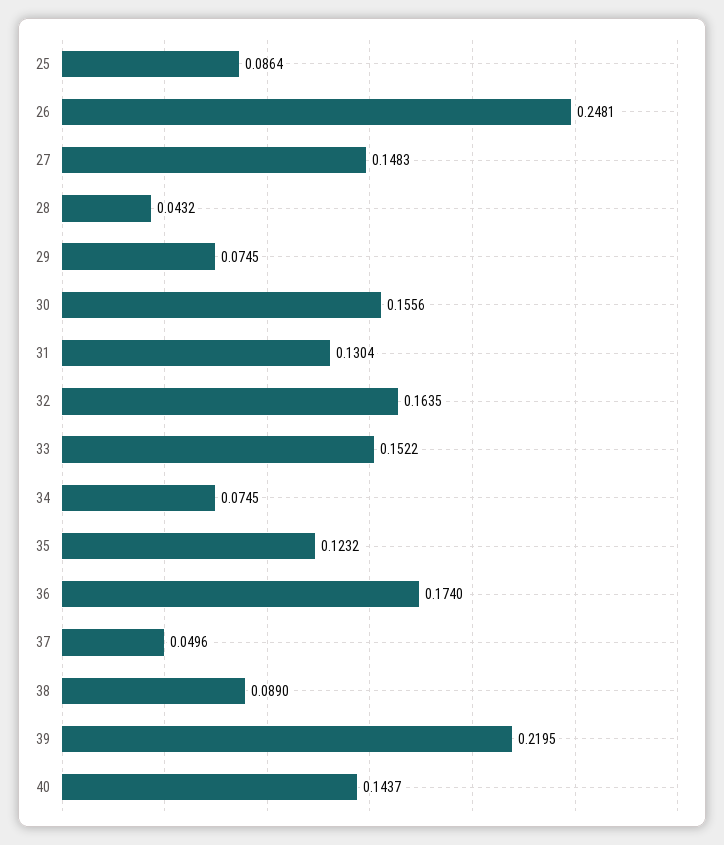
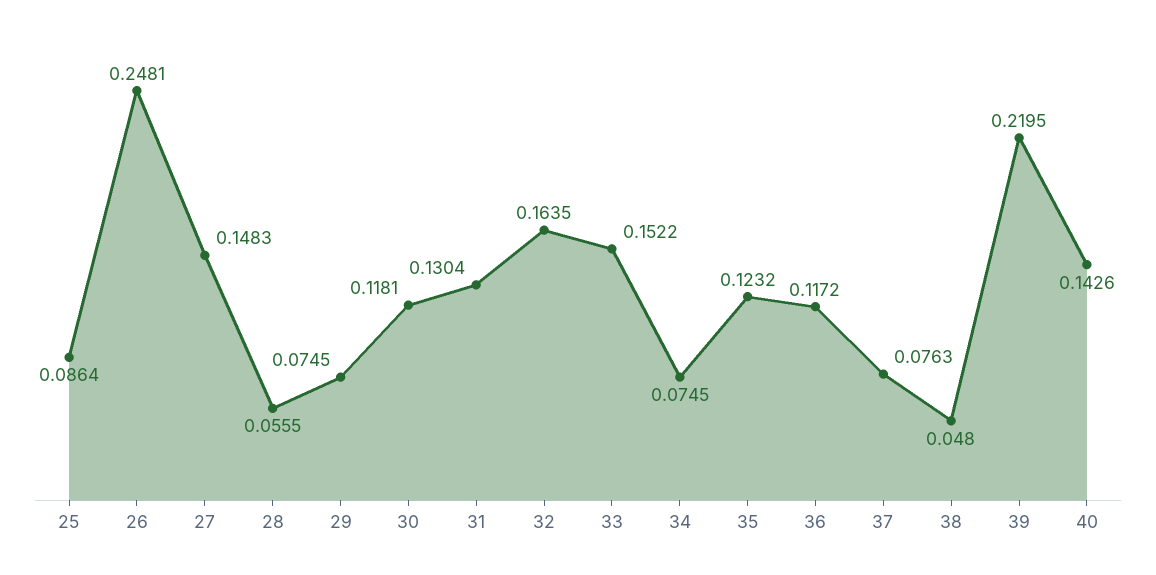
28: 0.0432 -> 0.0555
30: 0.1556 -> 0.1181
36: 0.174 -> 0.1172
37: 0.0496 -> 0.0763
38: 0.089 -> 0.048
40: 0.1437 -> 0.1426

